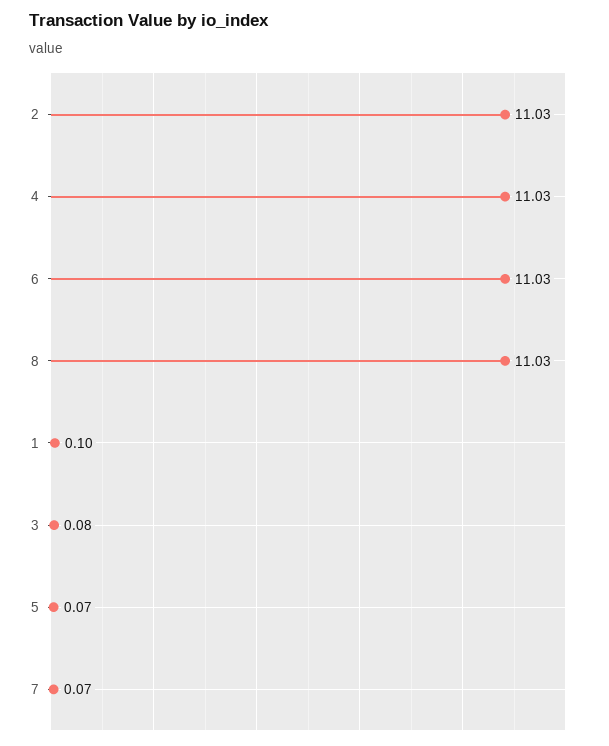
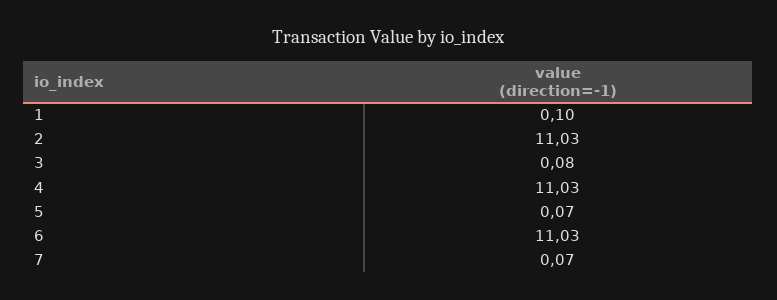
8: 11.03 -> none

